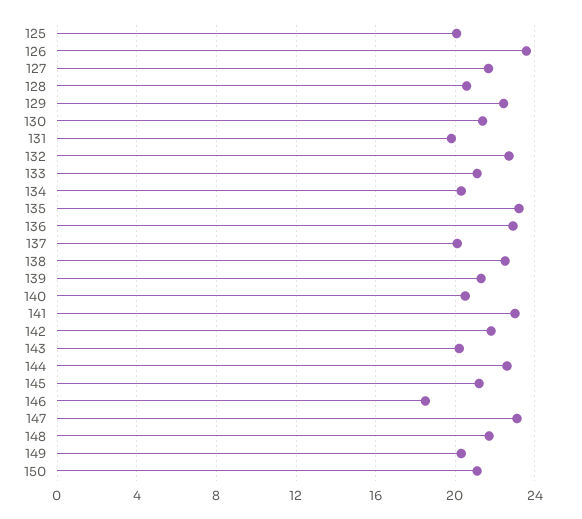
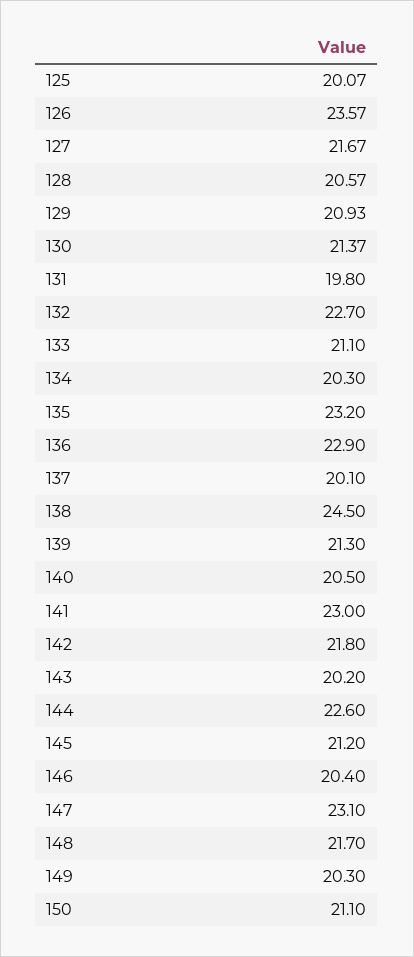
129: 22.5 -> 20.93
138: 22.5 -> 24.5
146: 18.5 -> 20.4

